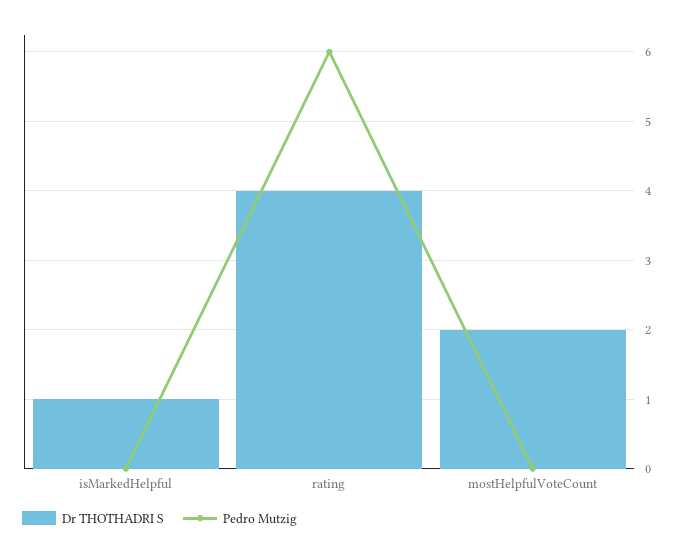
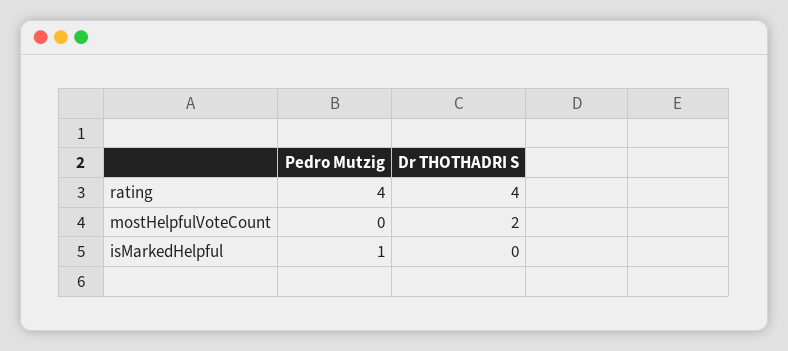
Dr THOTHADRI S, isMarkedHelpful: 1 -> 0
Pedro Mutzig, isMarkedHelpful: 0 -> 1
Pedro Mutzig, rating: 6 -> 4

